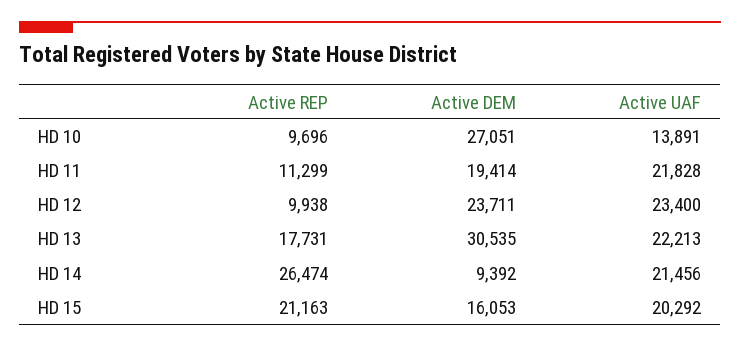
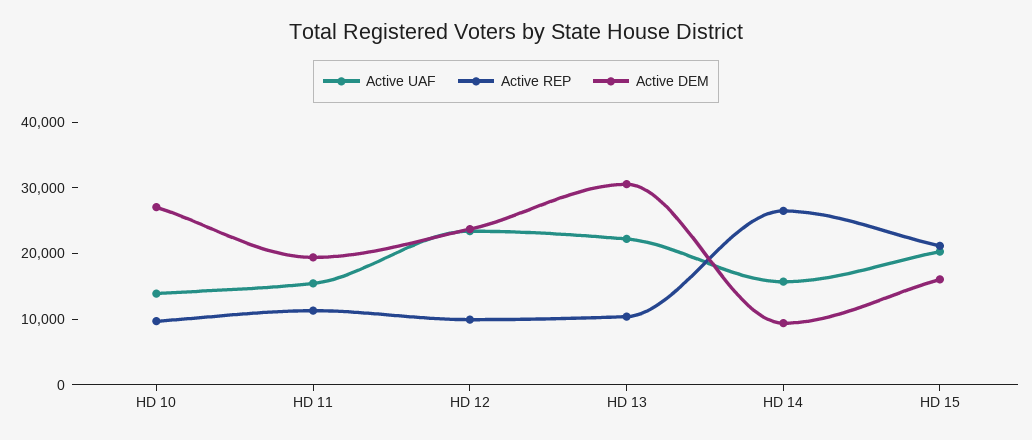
Active UAF, HD 11: 21828 -> 16000
Active REP, HD 13: 17731 -> 10000
Active UAF, HD 14: 21456 -> 16000

